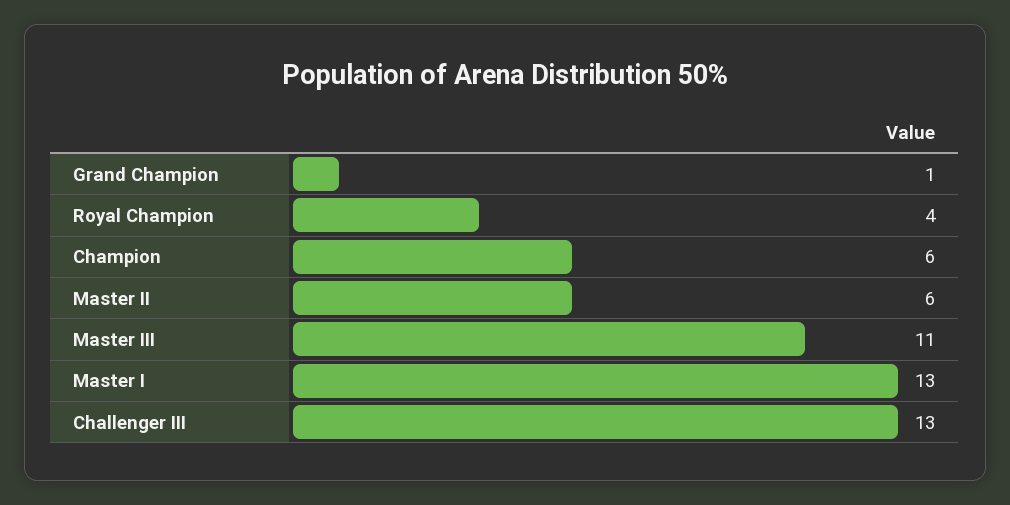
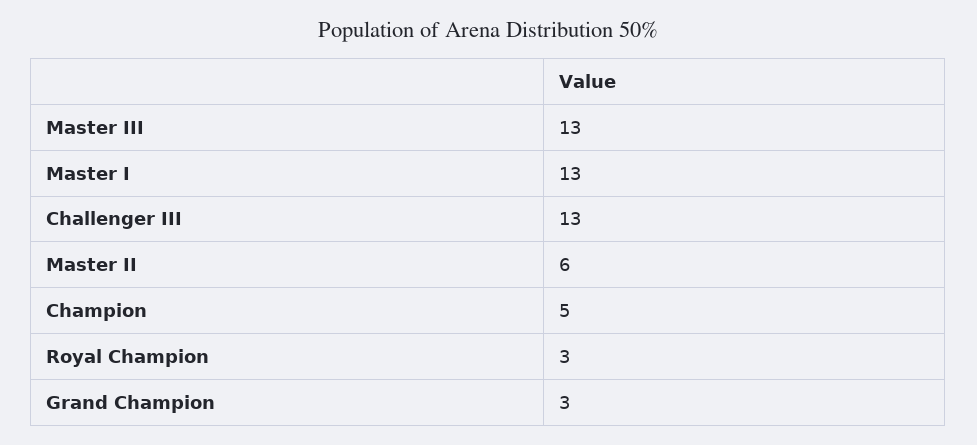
Grand Champion: 1 -> 3
Royal Champion: 4 -> 3
Champion: 6 -> 5
Master III: 11 -> 13

